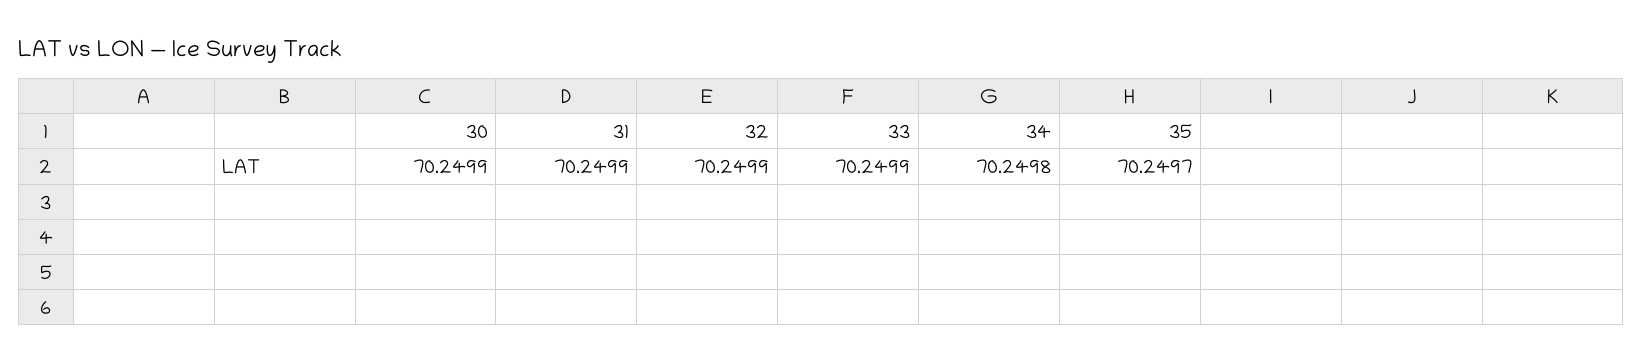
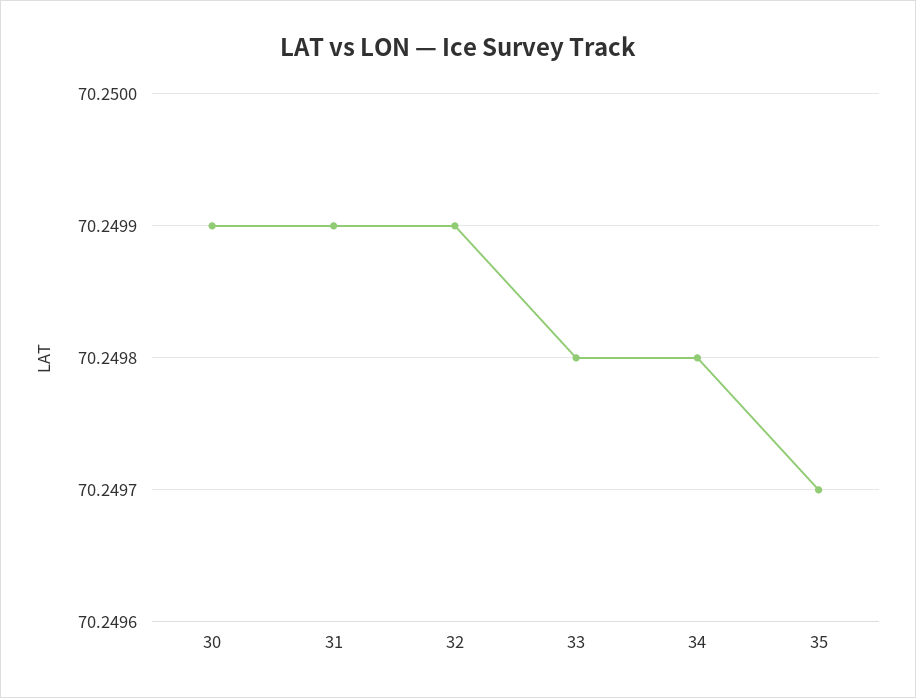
33: 70.2499 -> 70.2498

